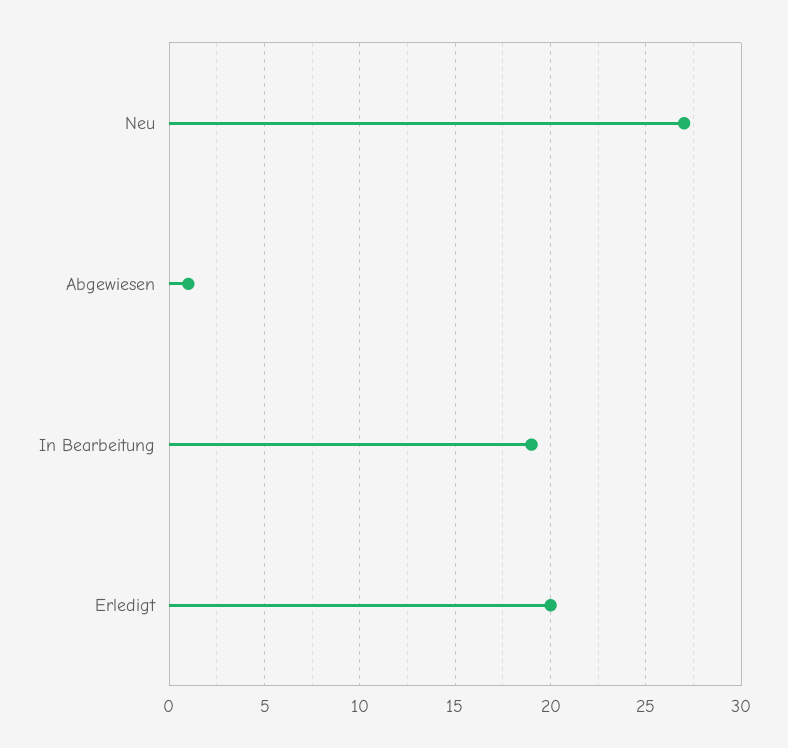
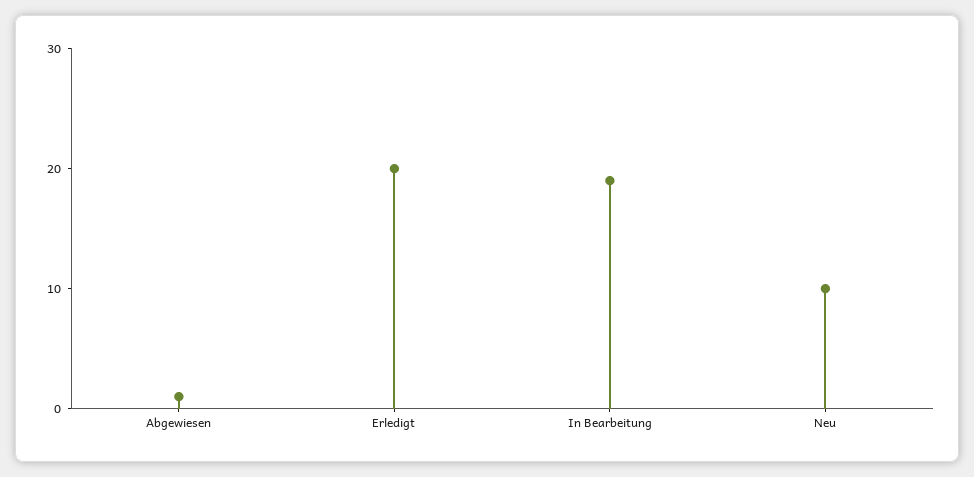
Neu: 27 -> 10

